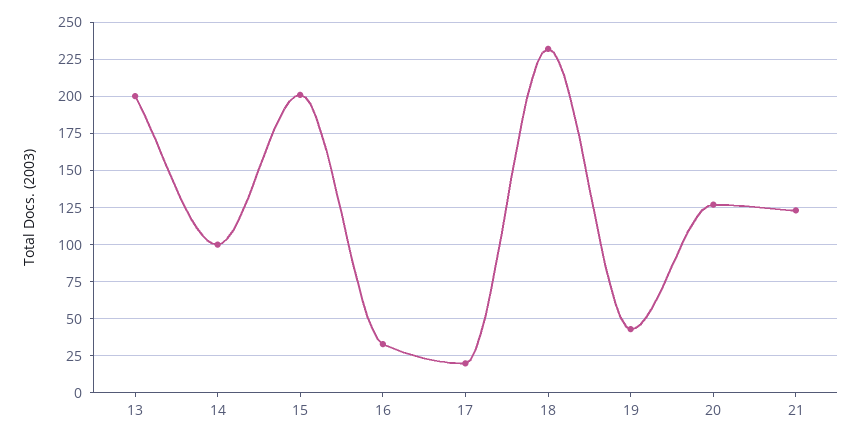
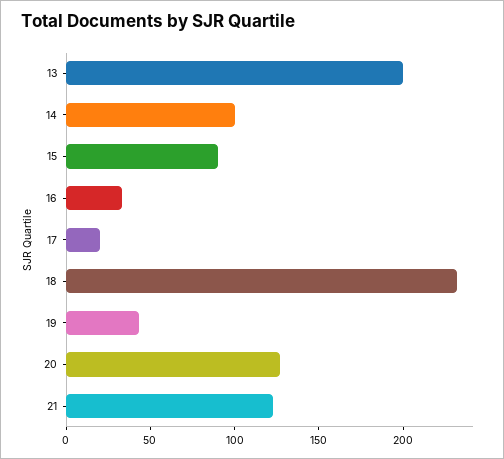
15: 200 -> 90

